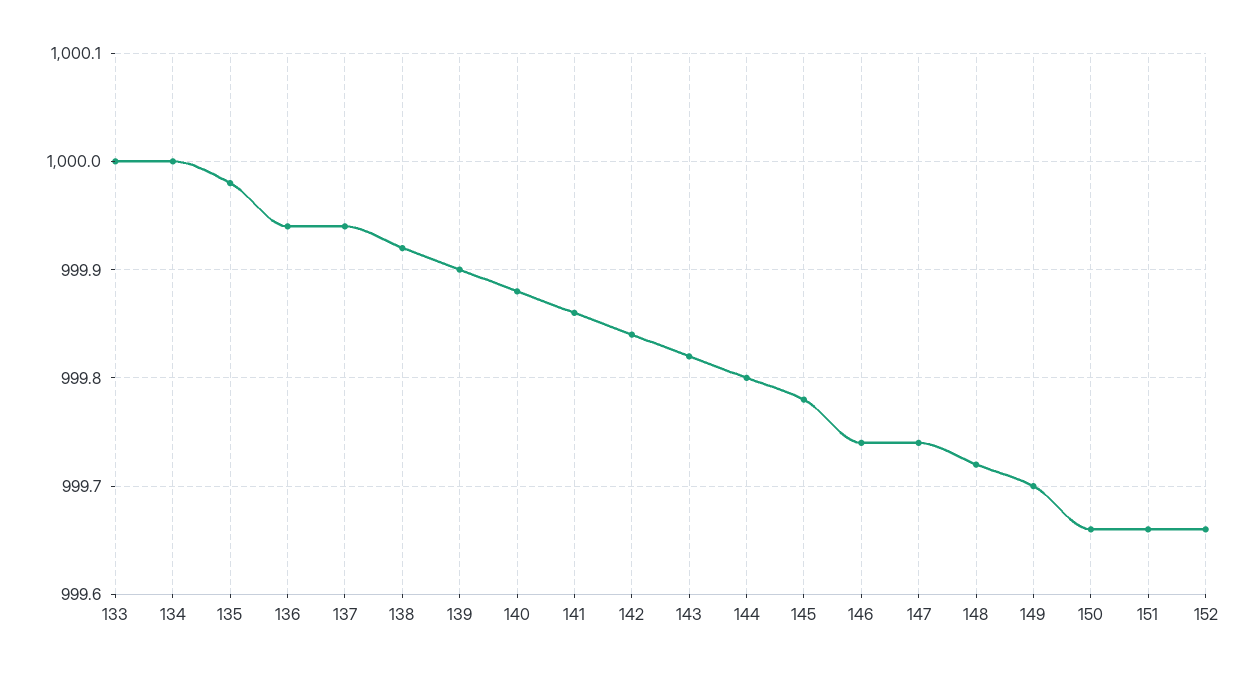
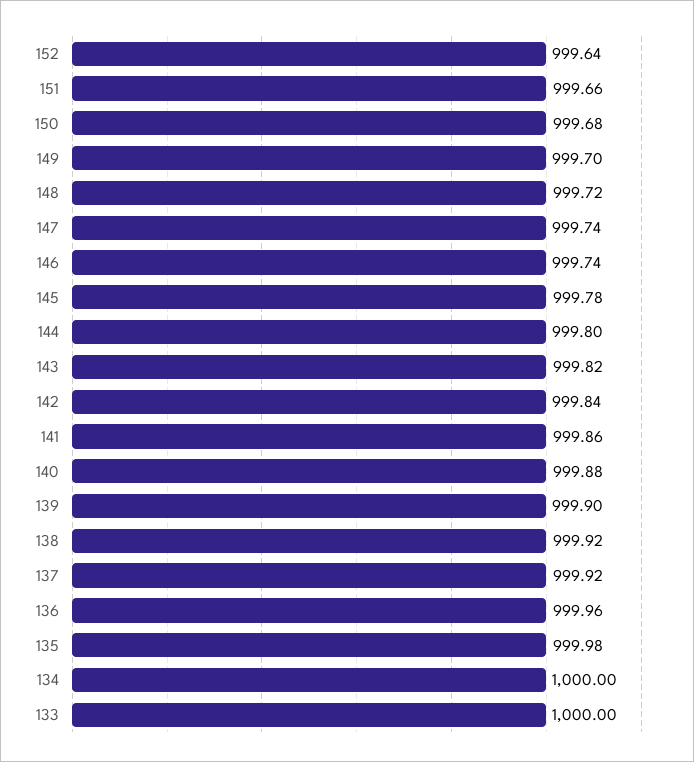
136: 999.94 -> 999.96
137: 999.94 -> 999.92
150: 999.66 -> 999.68
152: 999.66 -> 999.64

